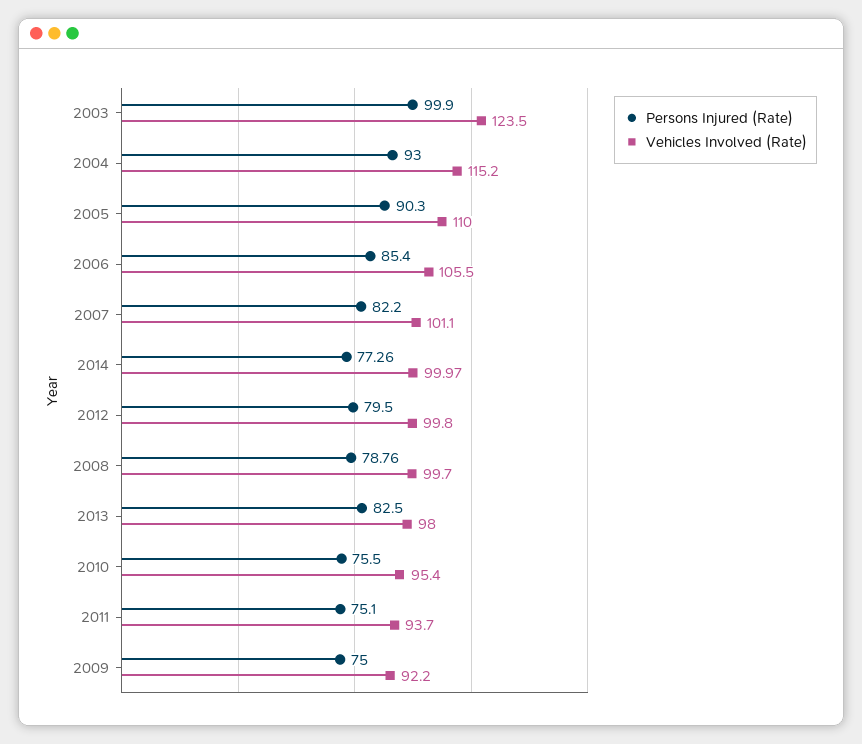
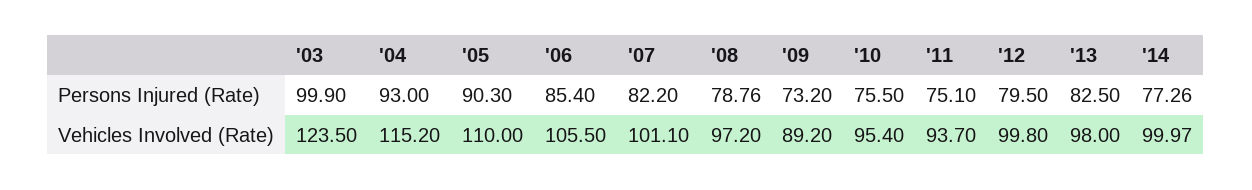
Vehicles Involved (Rate), 2008: 99.7 -> 97.2
Persons Injured (Rate), 2009: 75 -> 73.2
Vehicles Involved (Rate), 2009: 92.2 -> 89.2

